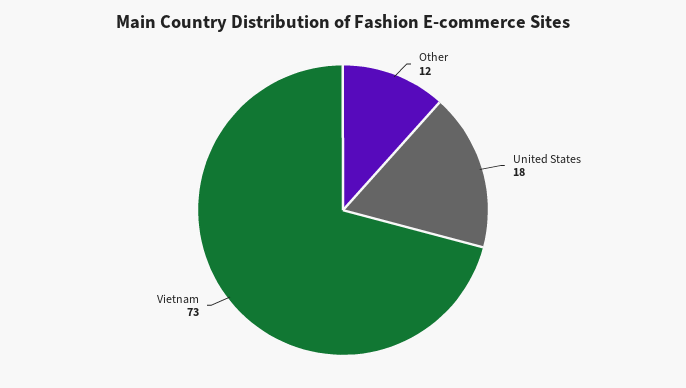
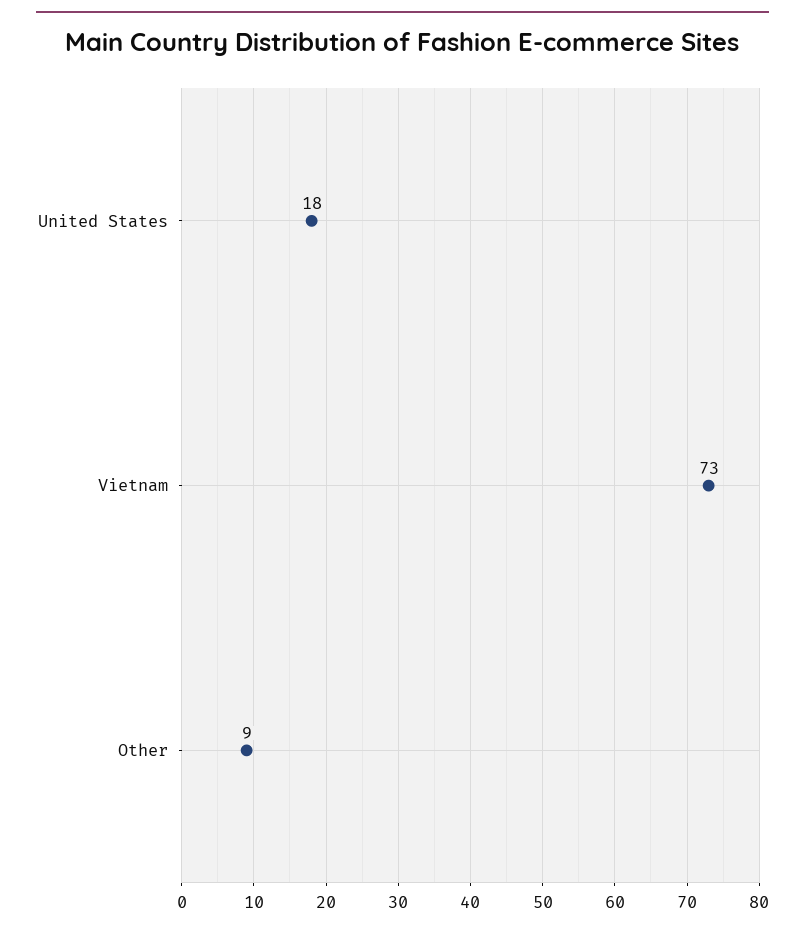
Other: 12 -> 9

